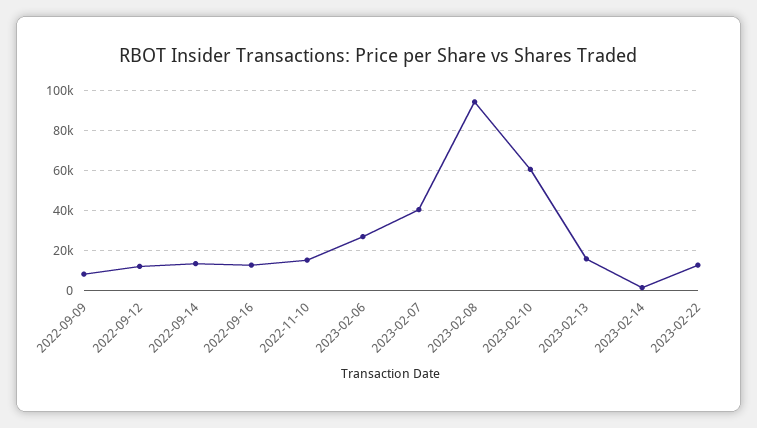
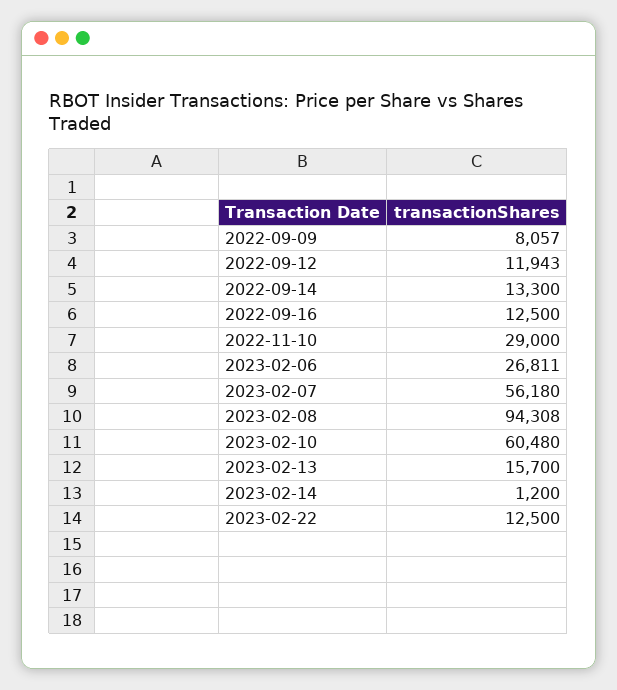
2022-11-10: 15000 -> 29000
2023-02-07: 40000 -> 56180

